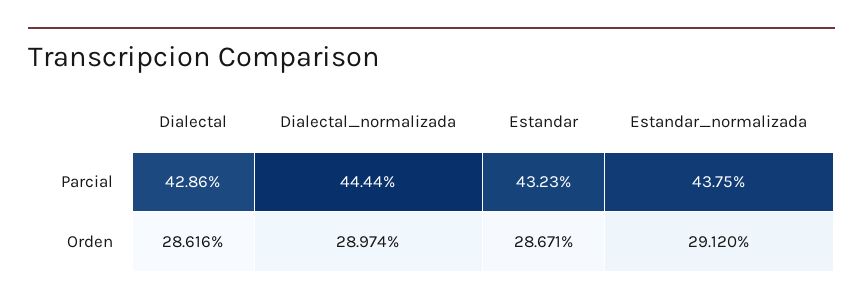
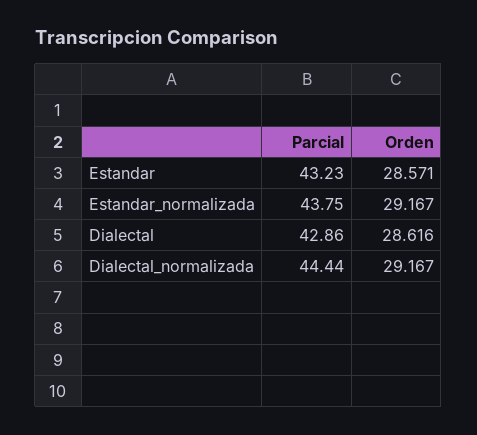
Dialectal_normalizada, Orden: 28.974 -> 29.167
Estandar, Orden: 28.671 -> 28.571
Estandar_normalizada, Orden: 29.12 -> 29.167

